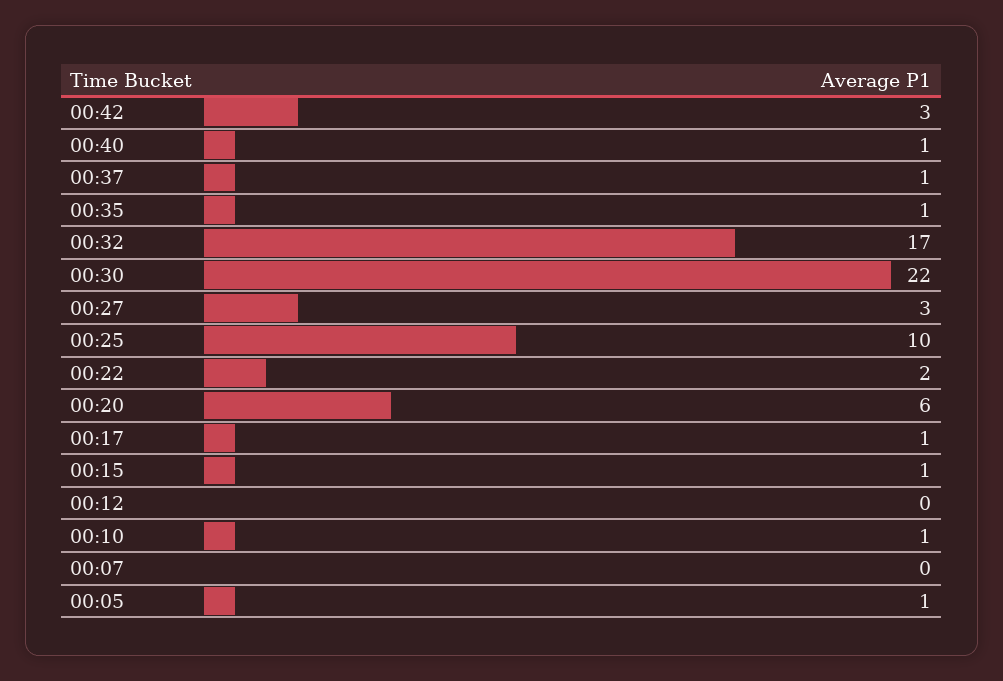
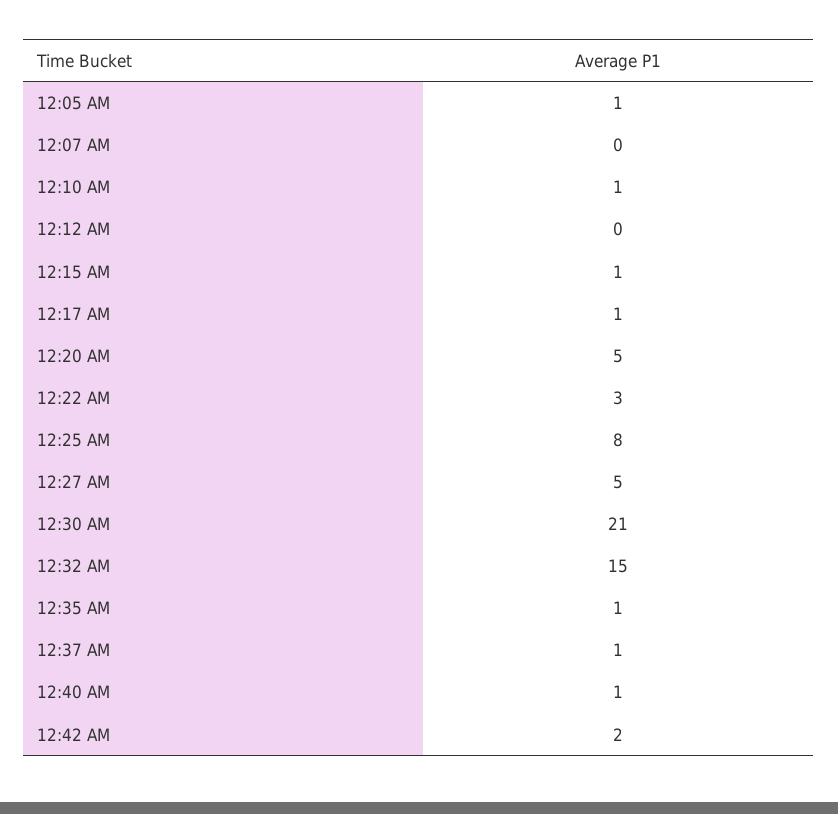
00:42: 3 -> 2
00:32: 17 -> 15
00:30: 22 -> 21
00:27: 3 -> 5
00:25: 10 -> 8
00:22: 2 -> 3
00:20: 6 -> 5

